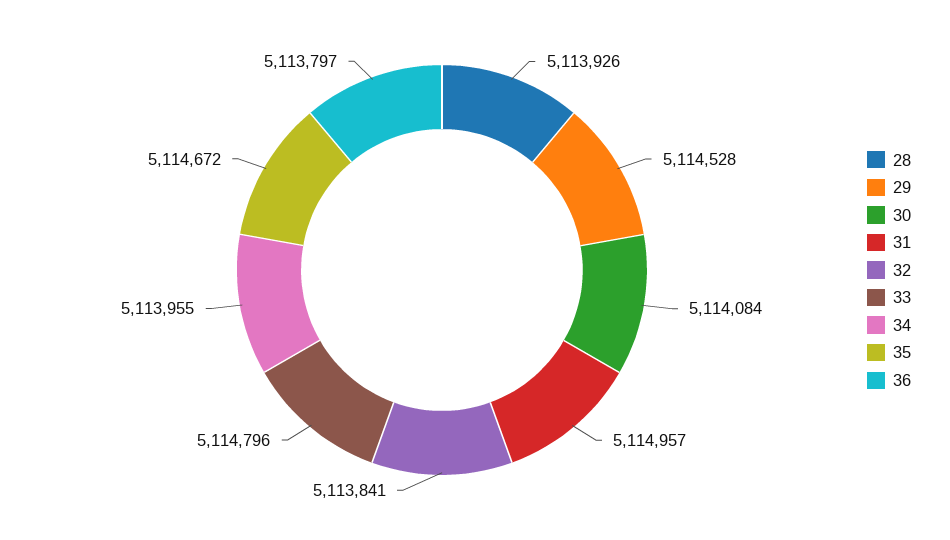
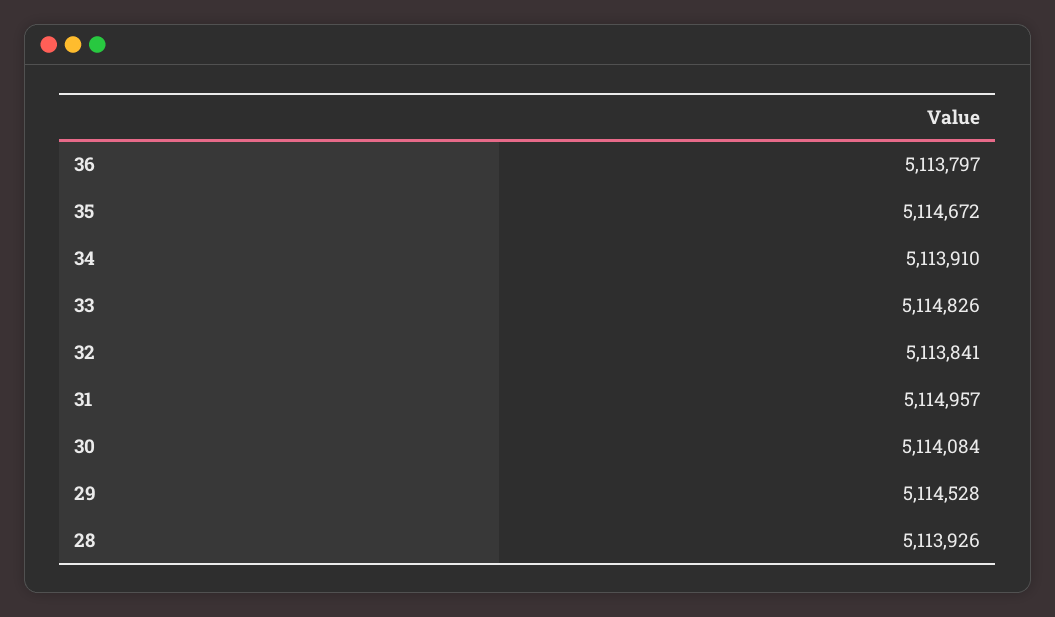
33: 5114796 -> 5114826
34: 5113955 -> 5113910

